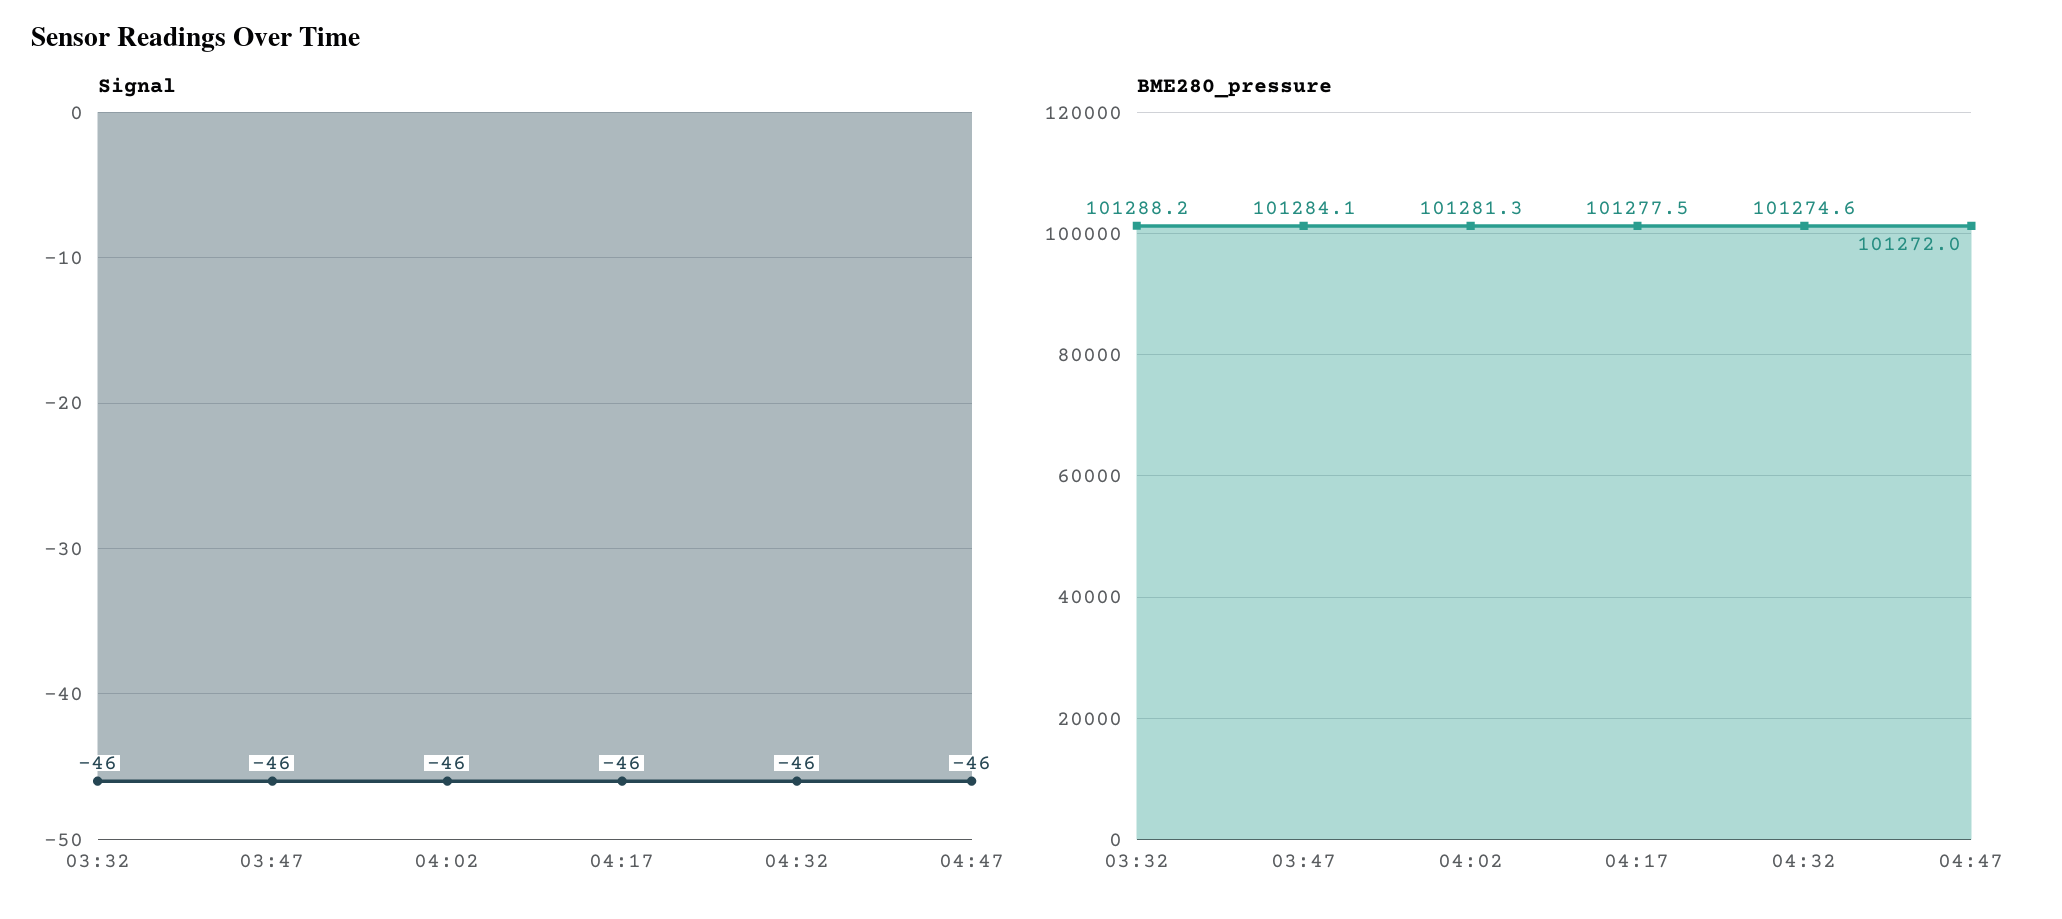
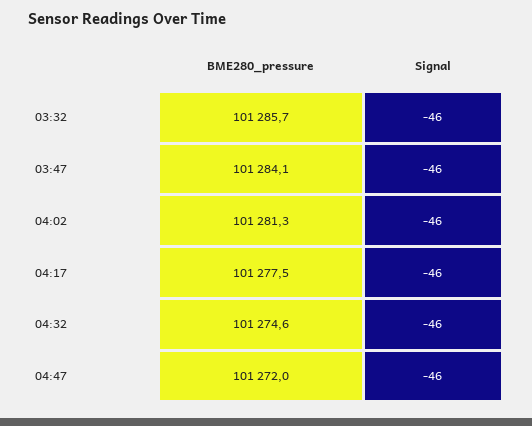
BME280_pressure, 03:32: 101288.2 -> 101285.7

